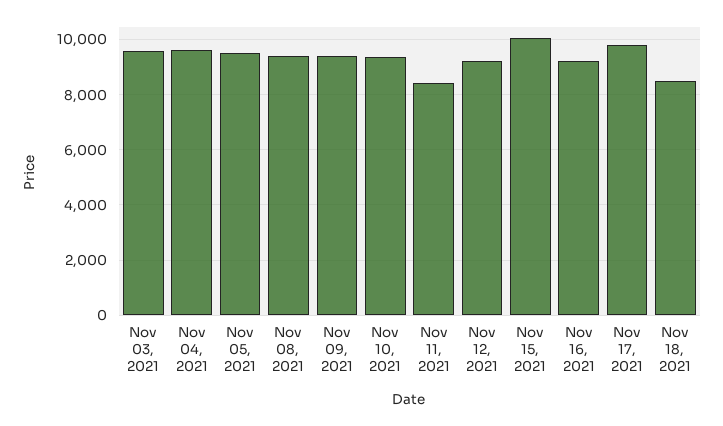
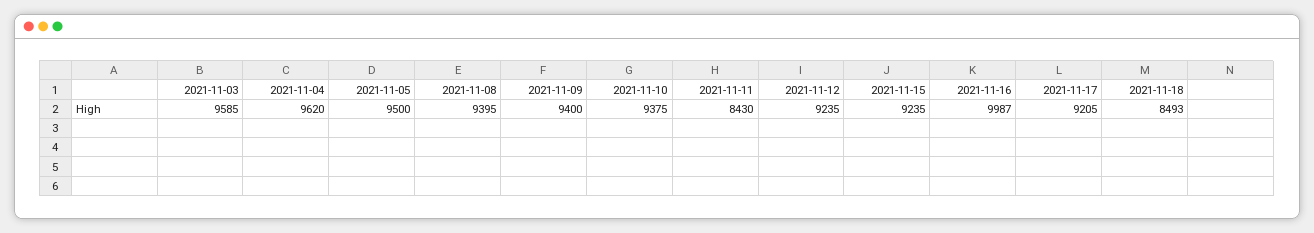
Nov 15, 2021: 10000 -> 9235
Nov 16, 2021: 9250 -> 9987
Nov 17, 2021: 9750 -> 9205

